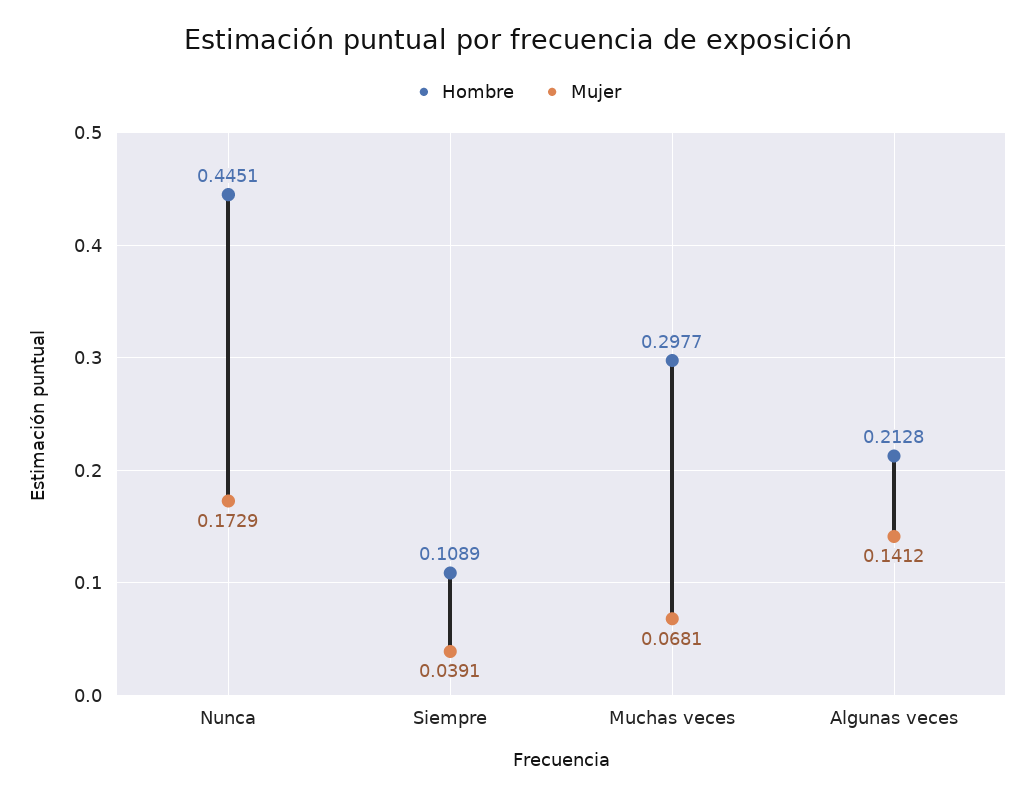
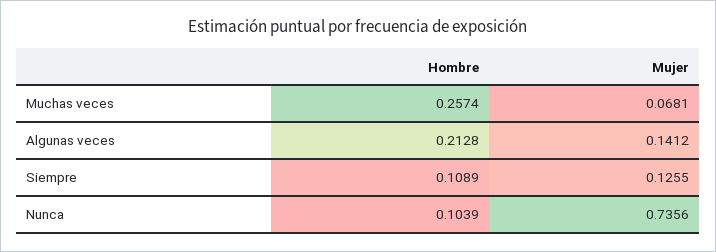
Hombre, Nunca: 0.4451 -> 0.1039
Mujer, Nunca: 0.1729 -> 0.7356
Mujer, Siempre: 0.0391 -> 0.1255
Hombre, Muchas veces: 0.2977 -> 0.2574

